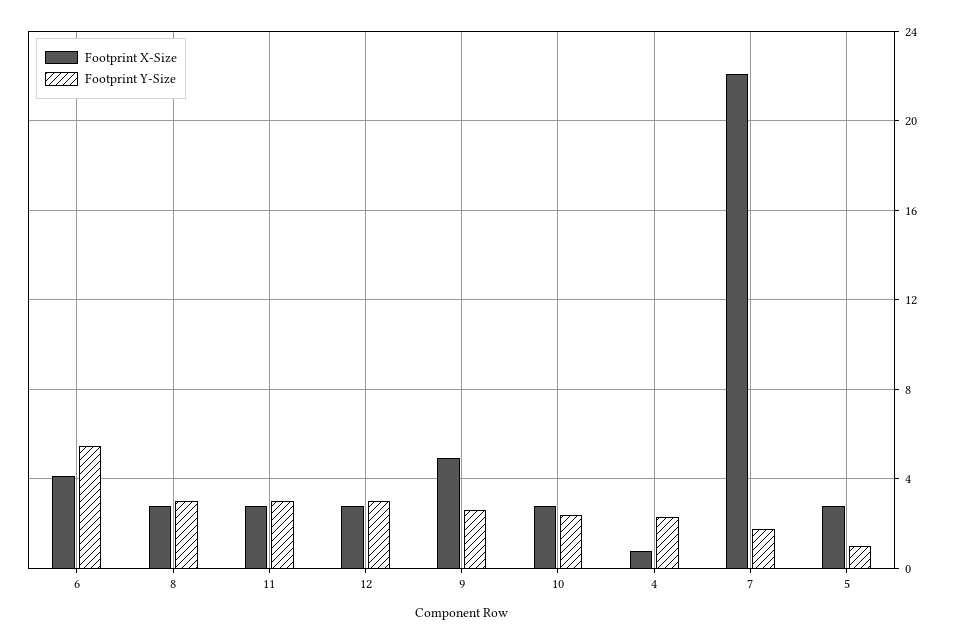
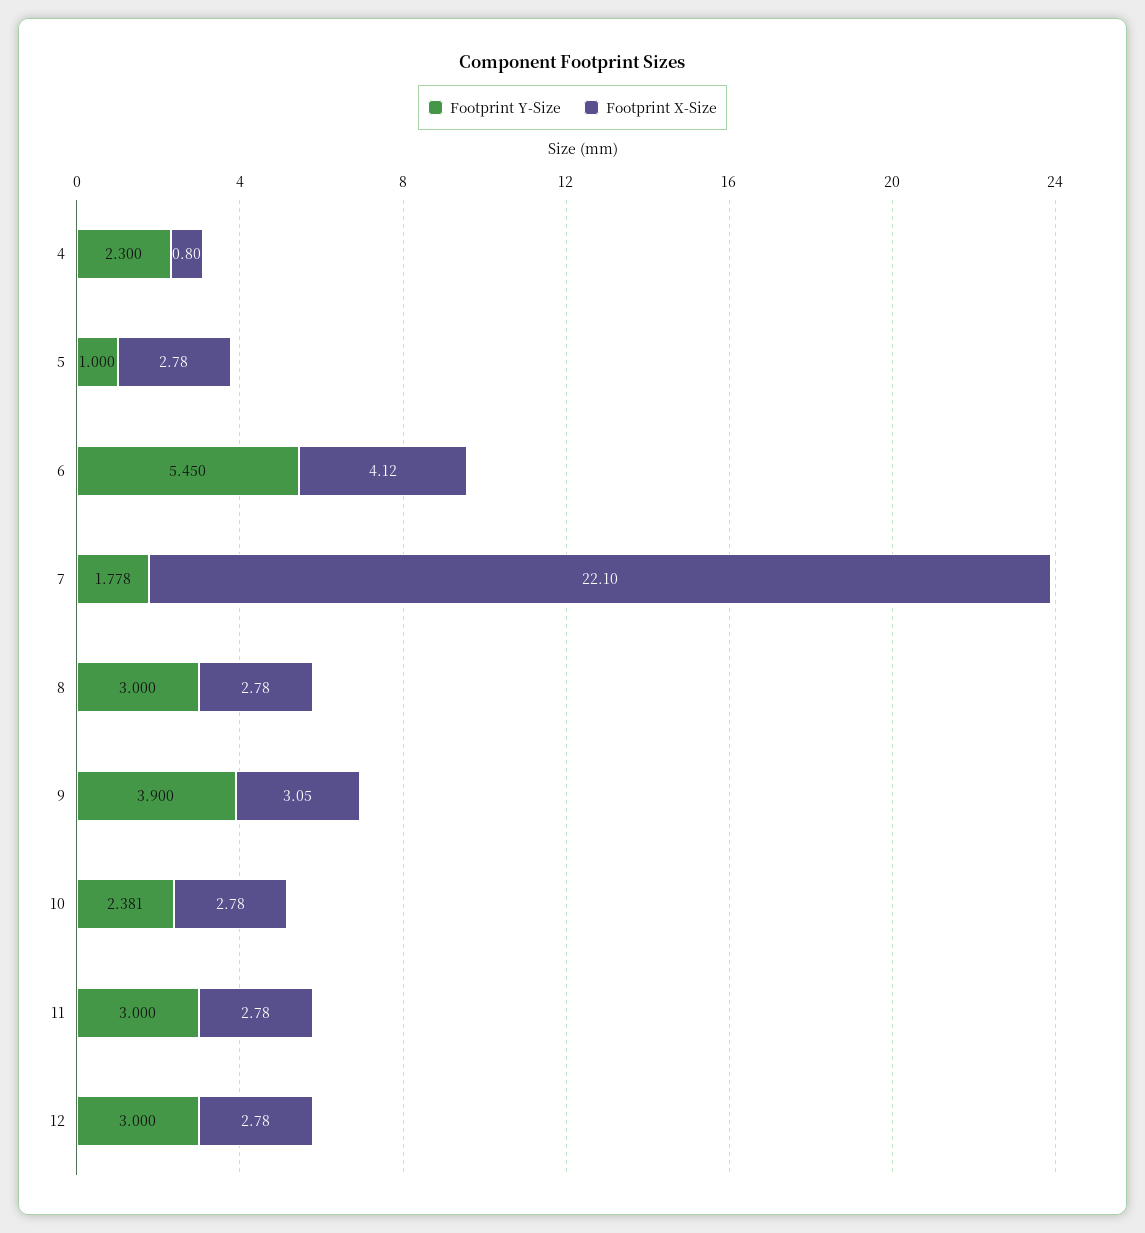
Footprint X-Size, 9: 5 -> 3.05
Footprint Y-Size, 9: 2.5 -> 3.9

